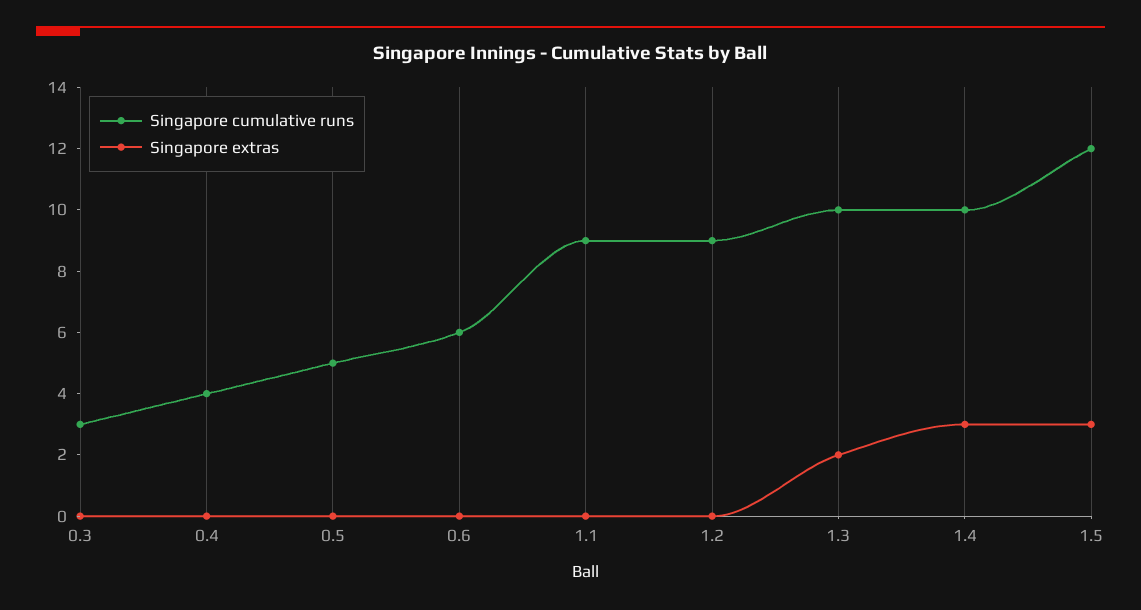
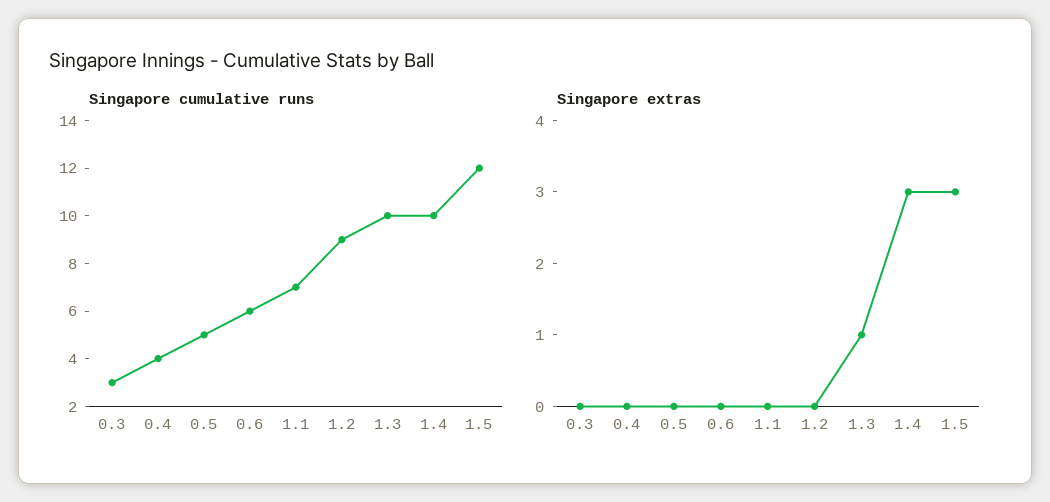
Singapore cumulative runs, 1.1: 9 -> 7
Singapore extras, 1.3: 2 -> 1

